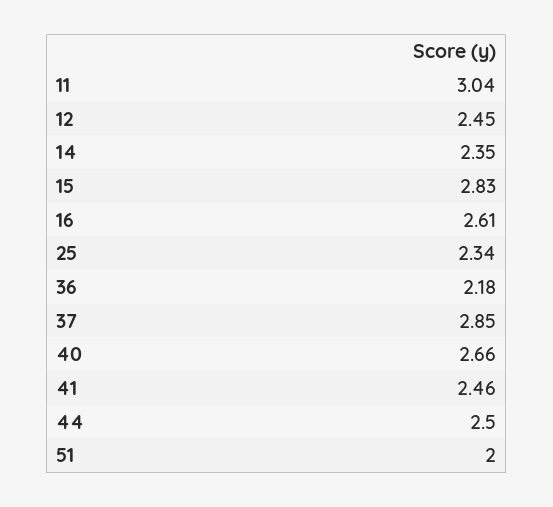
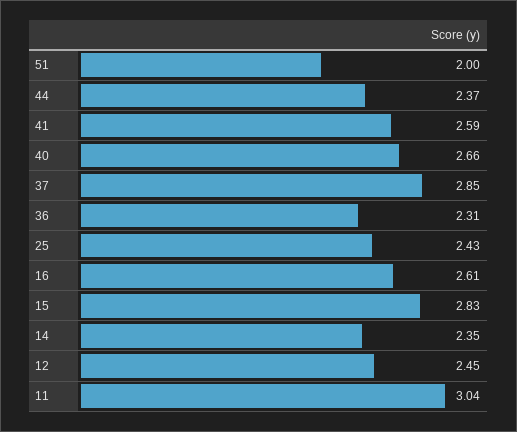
25: 2.34 -> 2.43
36: 2.18 -> 2.31
41: 2.46 -> 2.59
44: 2.5 -> 2.37

